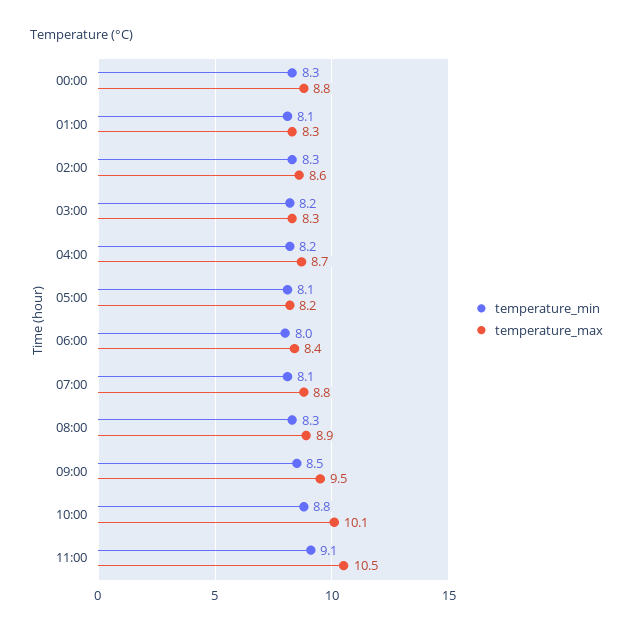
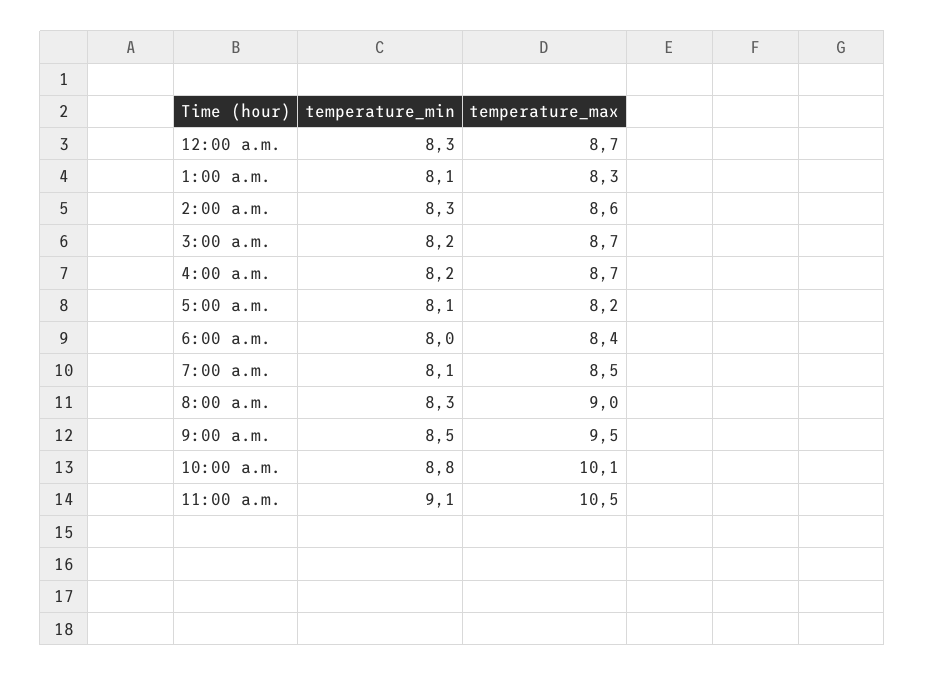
temperature_max, 00:00: 8.8 -> 8.7
temperature_max, 03:00: 8.3 -> 8.7
temperature_max, 07:00: 8.8 -> 8.5
temperature_max, 08:00: 8.9 -> 9

